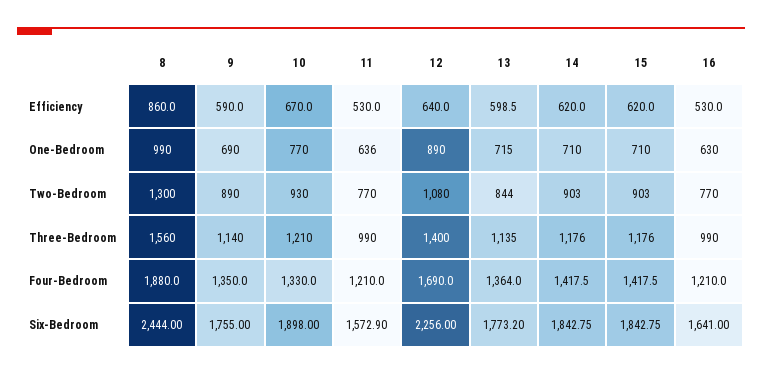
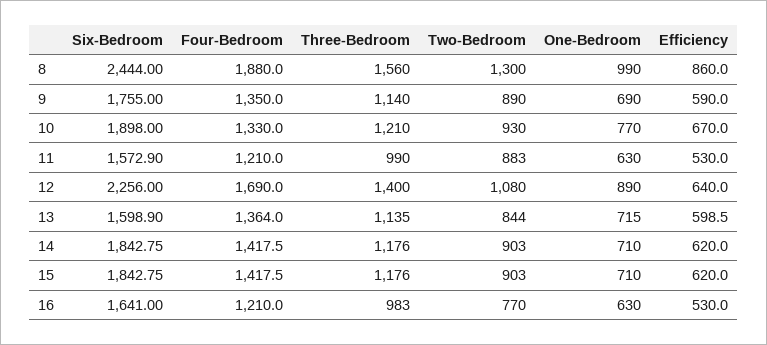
11, One-Bedroom: 636 -> 630
11, Two-Bedroom: 770 -> 883
16, Three-Bedroom: 990 -> 983
13, Six-Bedroom: 1773.2 -> 1598.9

